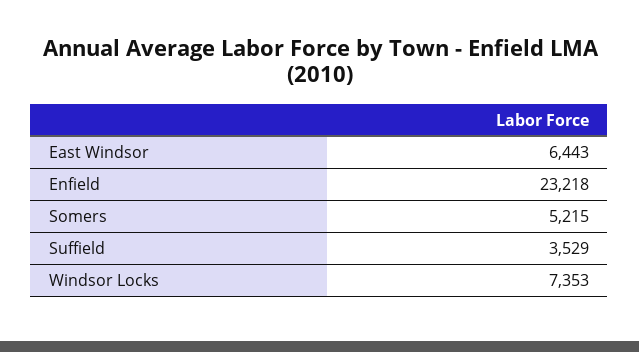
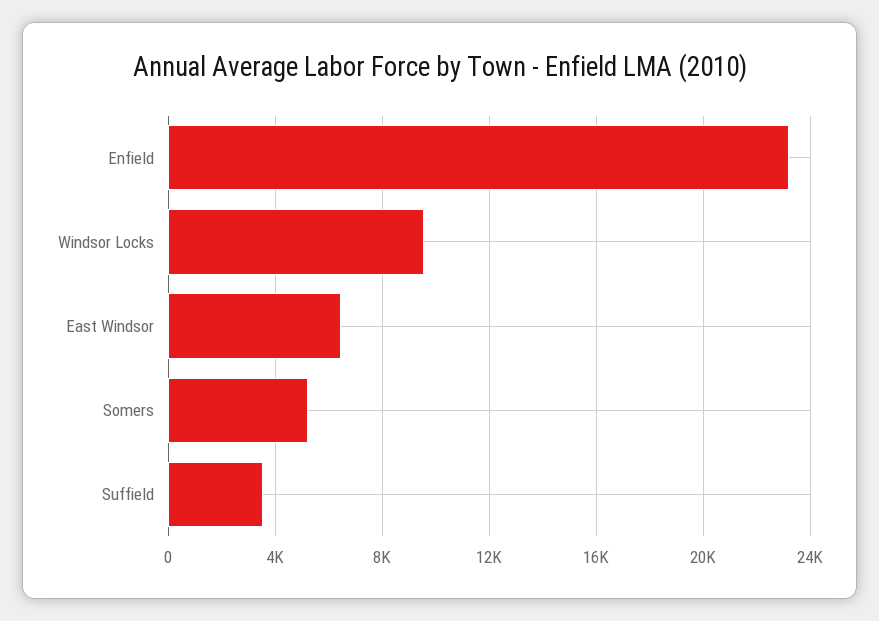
Windsor Locks: 7353 -> 9500

